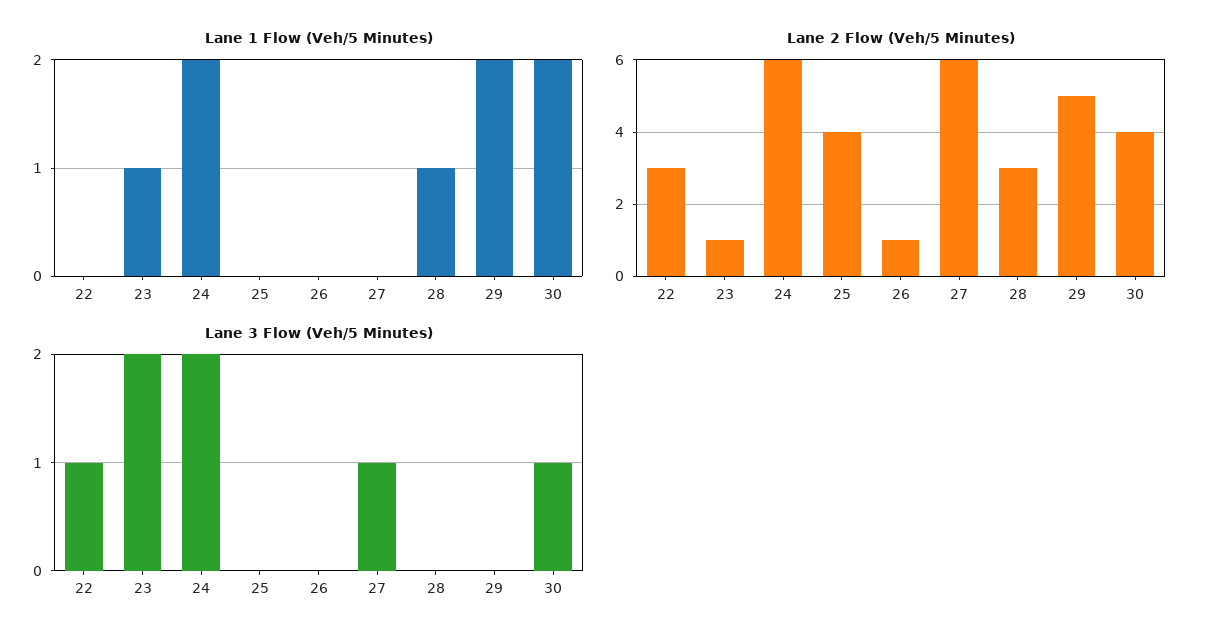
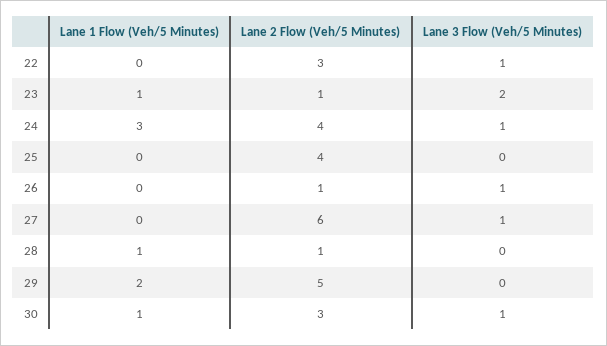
Lane 1 Flow (Veh/5 Minutes), 24: 2 -> 3
Lane 1 Flow (Veh/5 Minutes), 30: 2 -> 1
Lane 2 Flow (Veh/5 Minutes), 24: 6 -> 4
Lane 2 Flow (Veh/5 Minutes), 28: 3 -> 1
Lane 2 Flow (Veh/5 Minutes), 30: 4 -> 3
Lane 3 Flow (Veh/5 Minutes), 24: 2 -> 1
Lane 3 Flow (Veh/5 Minutes), 26: 0 -> 1

